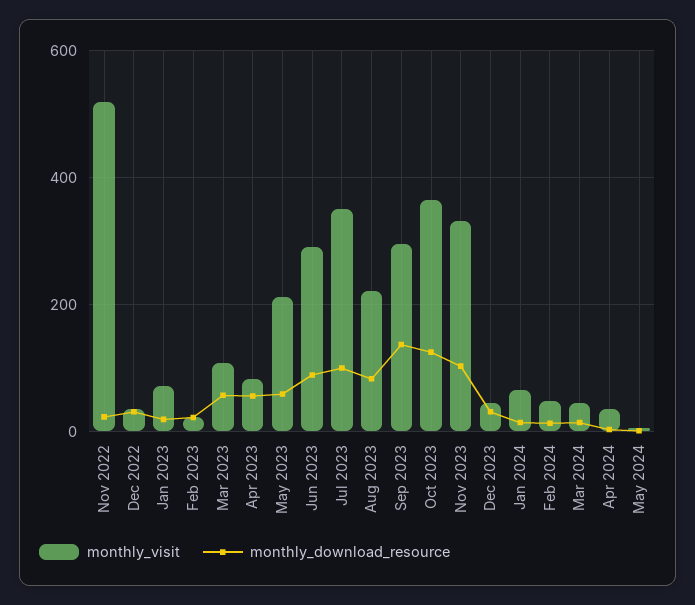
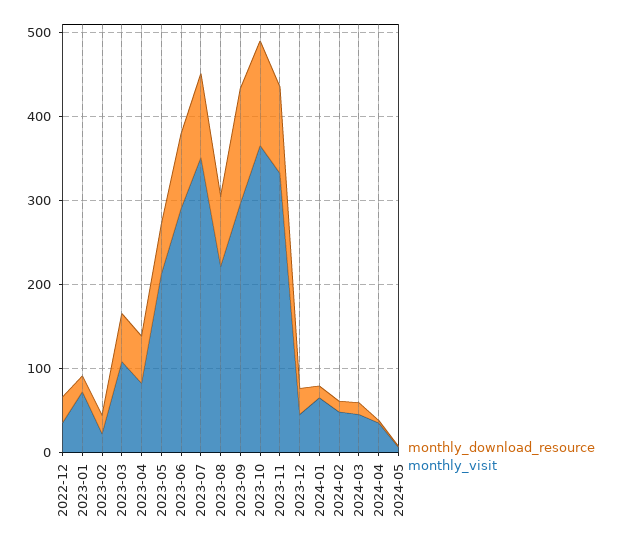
monthly_visit, Nov 2022: 520 -> none
monthly_download_resource, Nov 2022: 20 -> none

